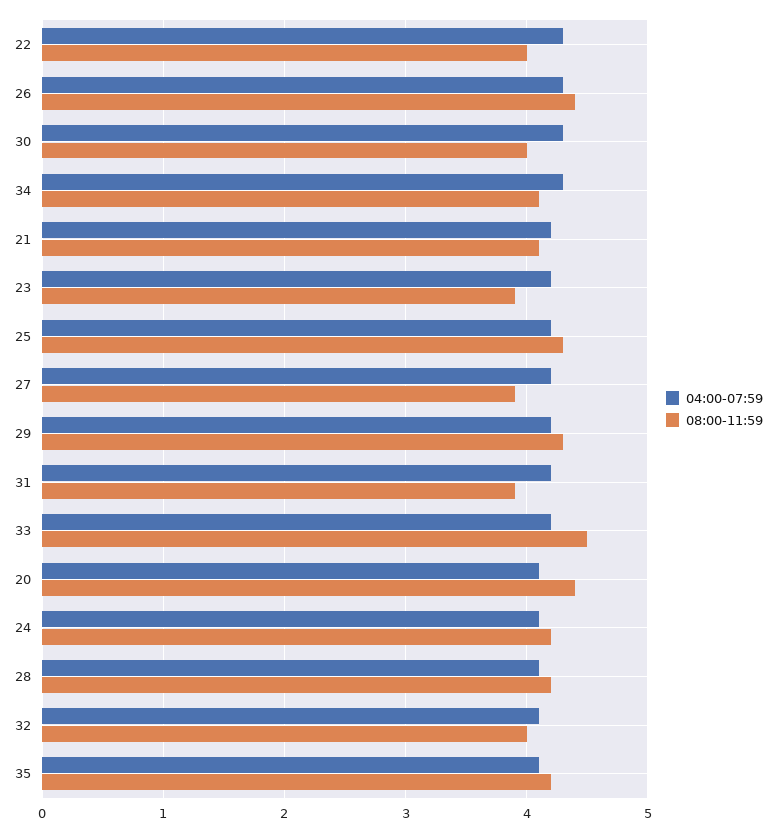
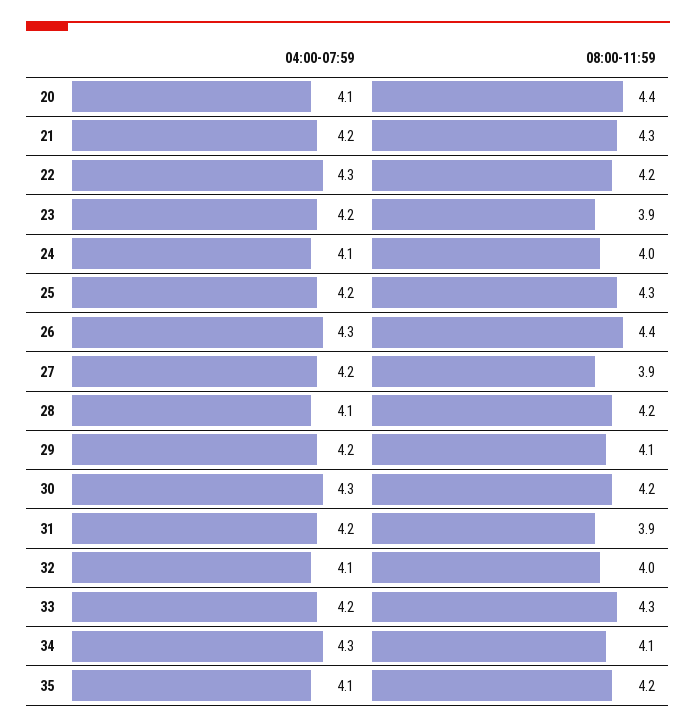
08:00-11:59, 22: 4 -> 4.2
08:00-11:59, 30: 4 -> 4.2
08:00-11:59, 21: 4.1 -> 4.3
08:00-11:59, 29: 4.3 -> 4.1
08:00-11:59, 33: 4.5 -> 4.3
08:00-11:59, 24: 4.2 -> 4

